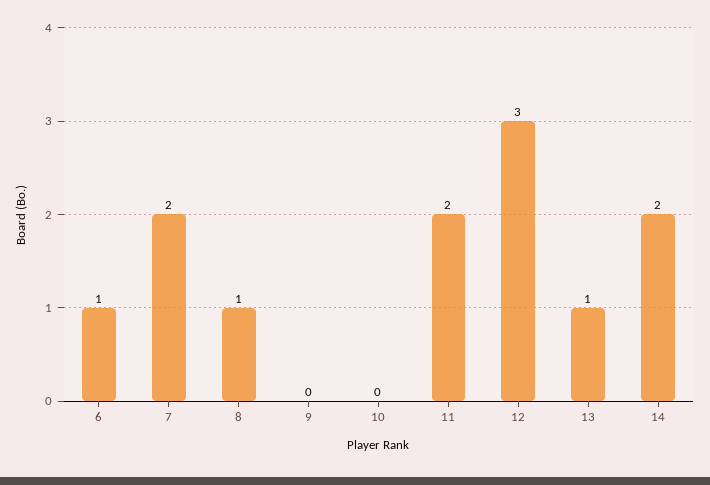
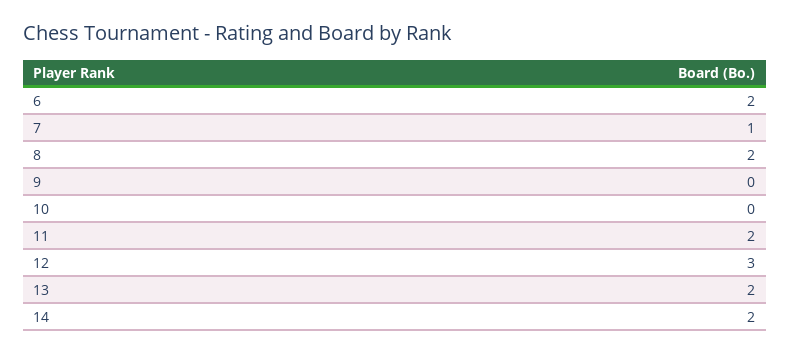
6: 1 -> 2
7: 2 -> 1
8: 1 -> 2
13: 1 -> 2

